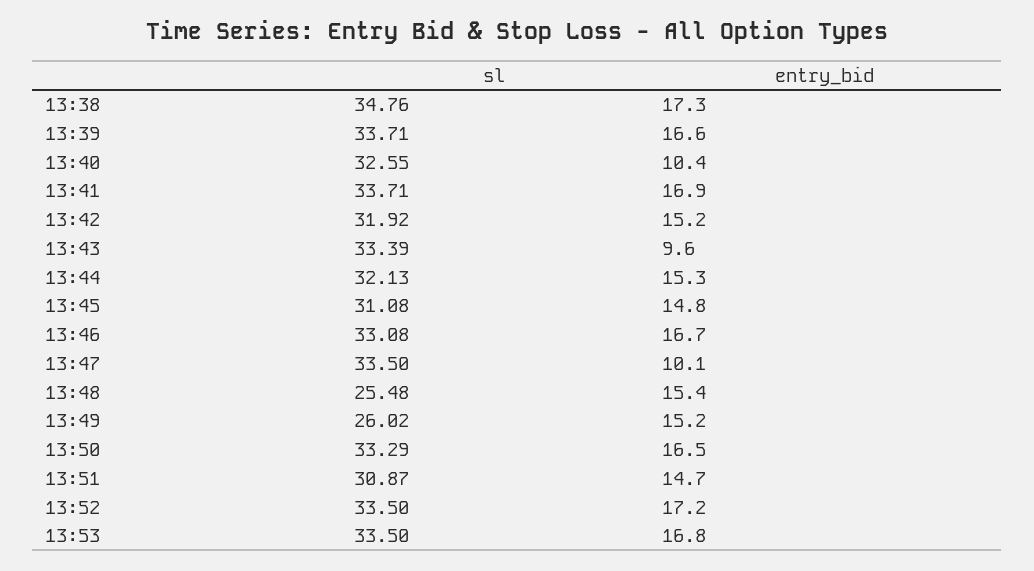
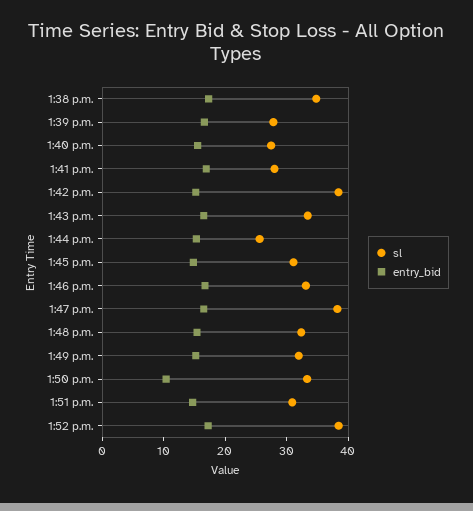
sl, 13:39: 33.71 -> 28
sl, 13:40: 32.55 -> 28
entry_bid, 13:40: 10.4 -> 16
sl, 13:41: 33.71 -> 28
sl, 13:42: 31.92 -> 38
entry_bid, 13:43: 9.6 -> 16
sl, 13:44: 32.13 -> 26
sl, 13:47: 33.5 -> 38
entry_bid, 13:47: 10.1 -> 16
sl, 13:48: 25.48 -> 32
sl, 13:49: 26.02 -> 32
entry_bid, 13:50: 16.5 -> 10
sl, 13:52: 33.5 -> 38
sl, 13:53: 33.5 -> none
entry_bid, 13:53: 16.8 -> none

